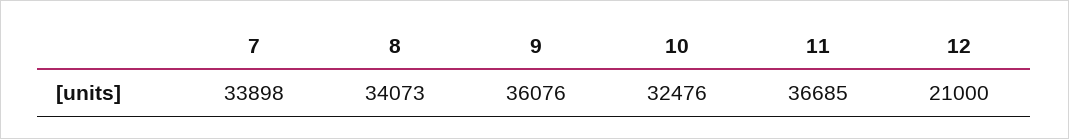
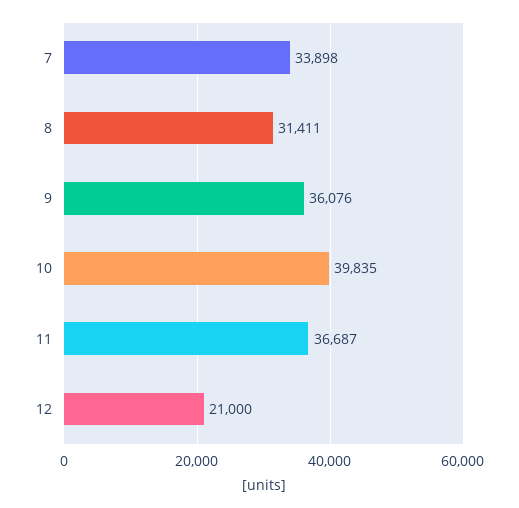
8: 34073 -> 31411
10: 32476 -> 39835
11: 36685 -> 36687

